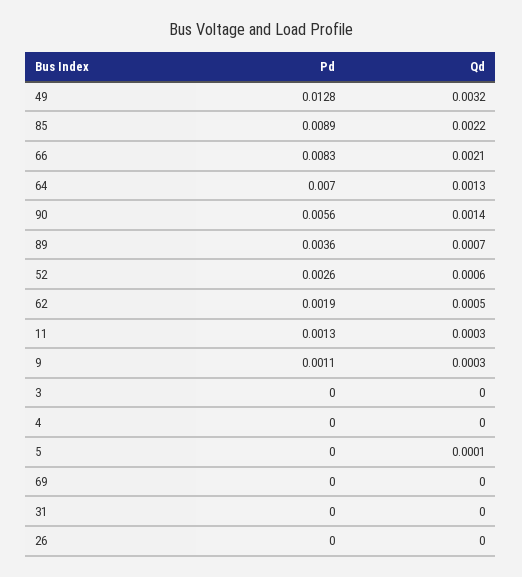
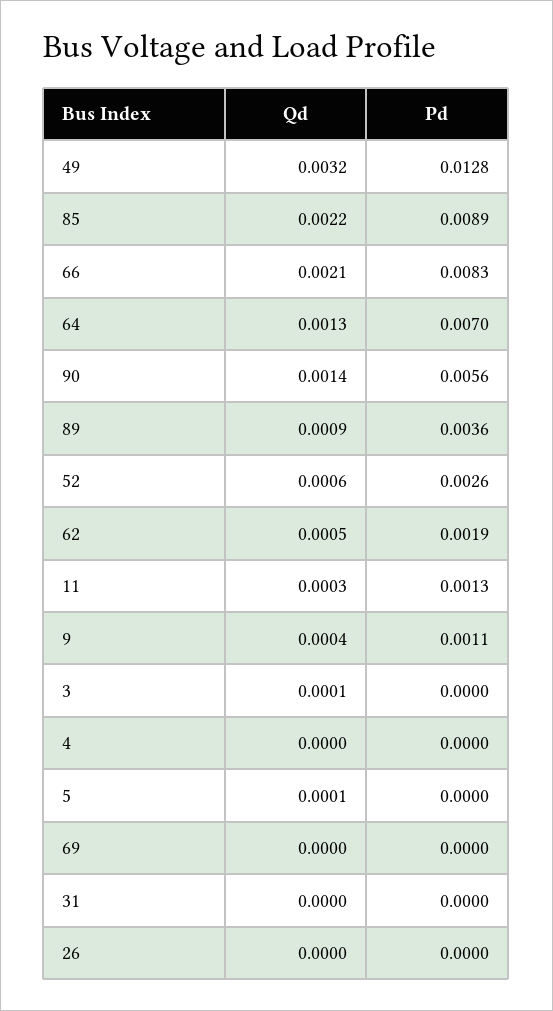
Qd, 89: 0.0007 -> 0.0009
Qd, 9: 0.0003 -> 0.0004
Qd, 3: 0 -> 0.0001

